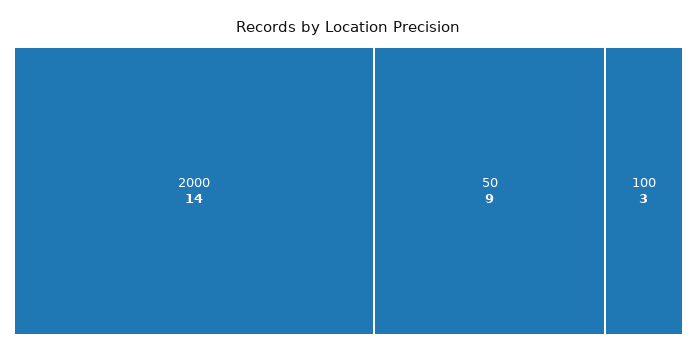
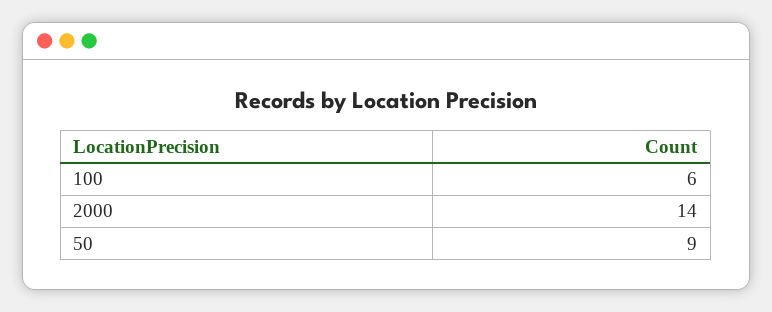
100: 3 -> 6

